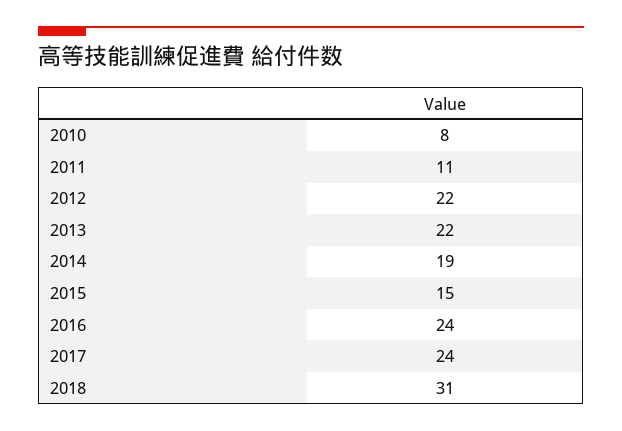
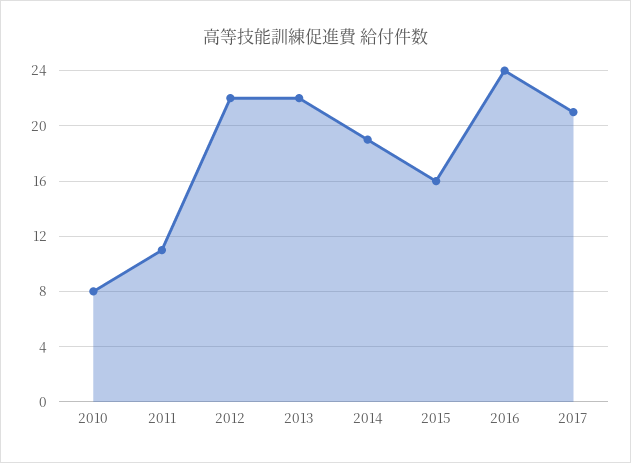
2015: 15 -> 16
2017: 24 -> 21
2018: 31 -> none

